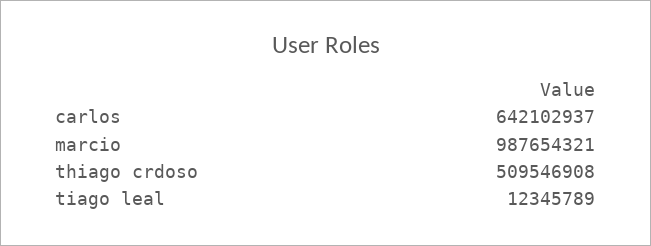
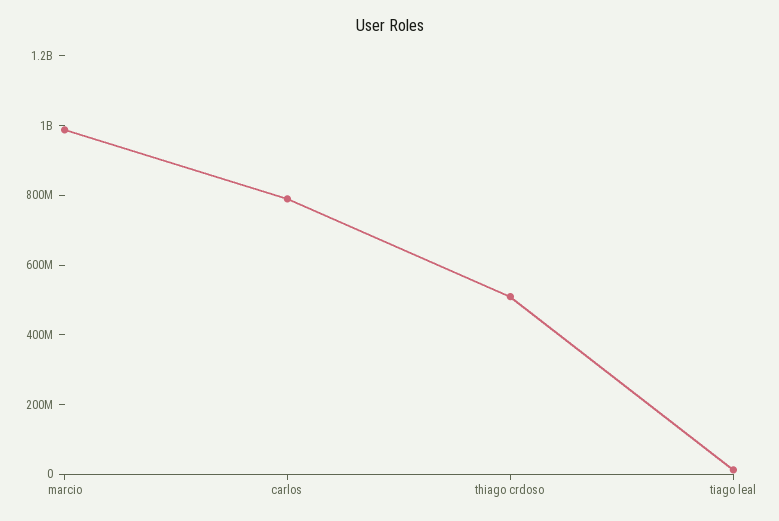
carlos: 642102937 -> 800000000

